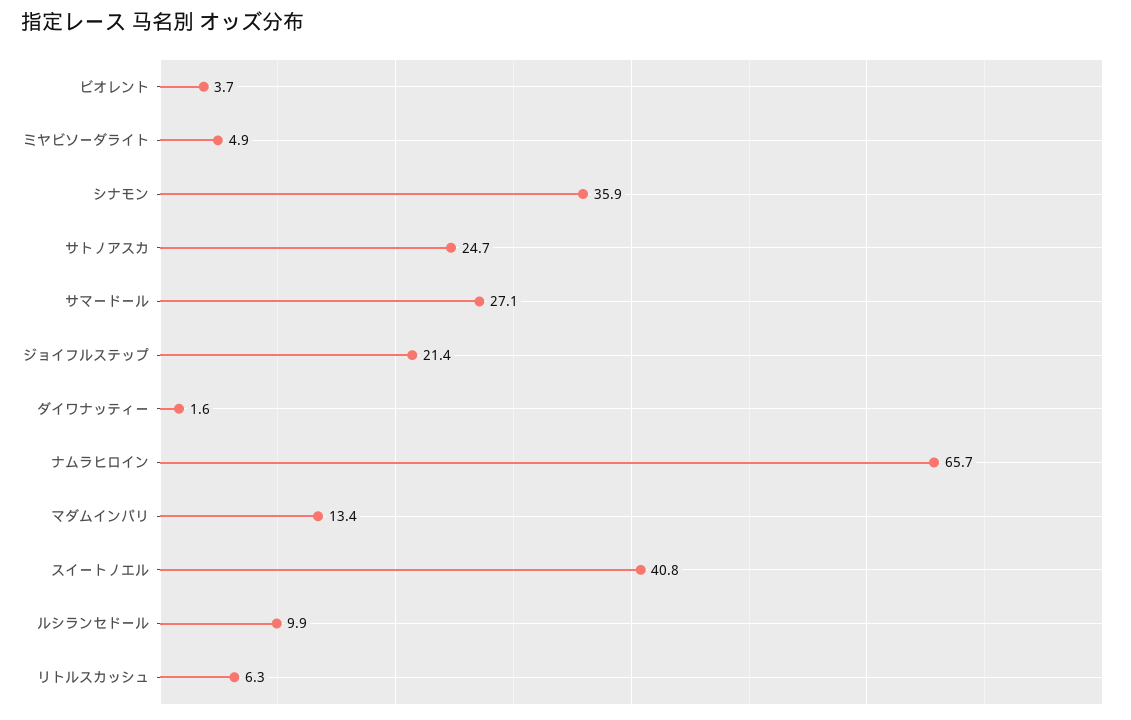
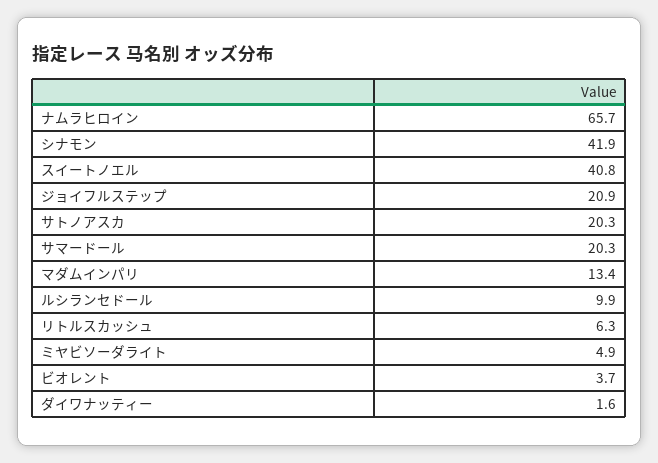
シナモン: 35.9 -> 41.9
サトノアスカ: 24.7 -> 20.3
サマードール: 27.1 -> 20.3
ジョイフルステップ: 21.4 -> 20.9

